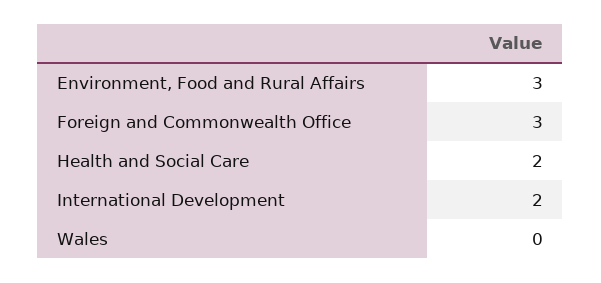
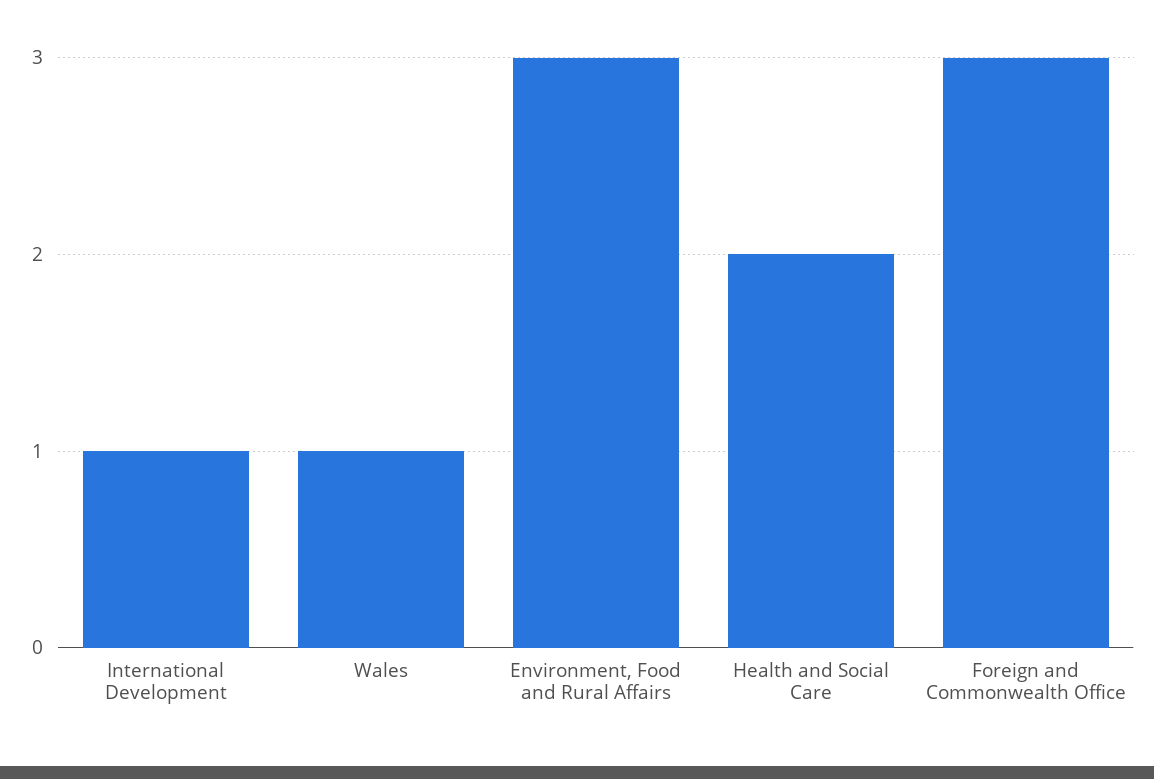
International Development: 2 -> 1
Wales: 0 -> 1

